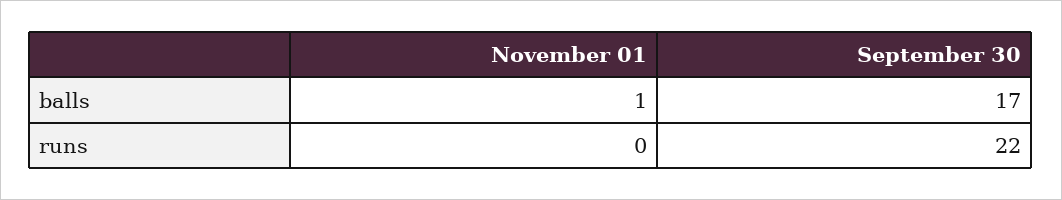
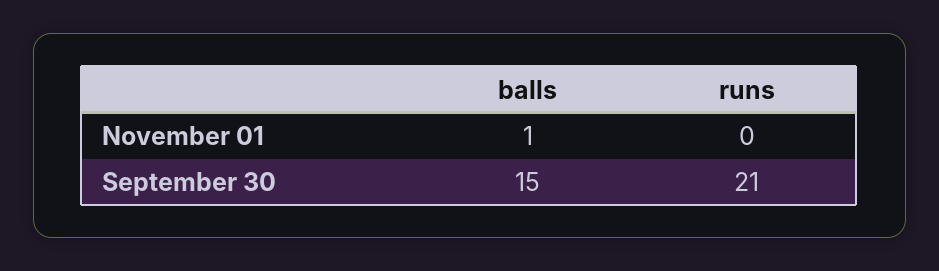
September 30, balls: 17 -> 15
September 30, runs: 22 -> 21

